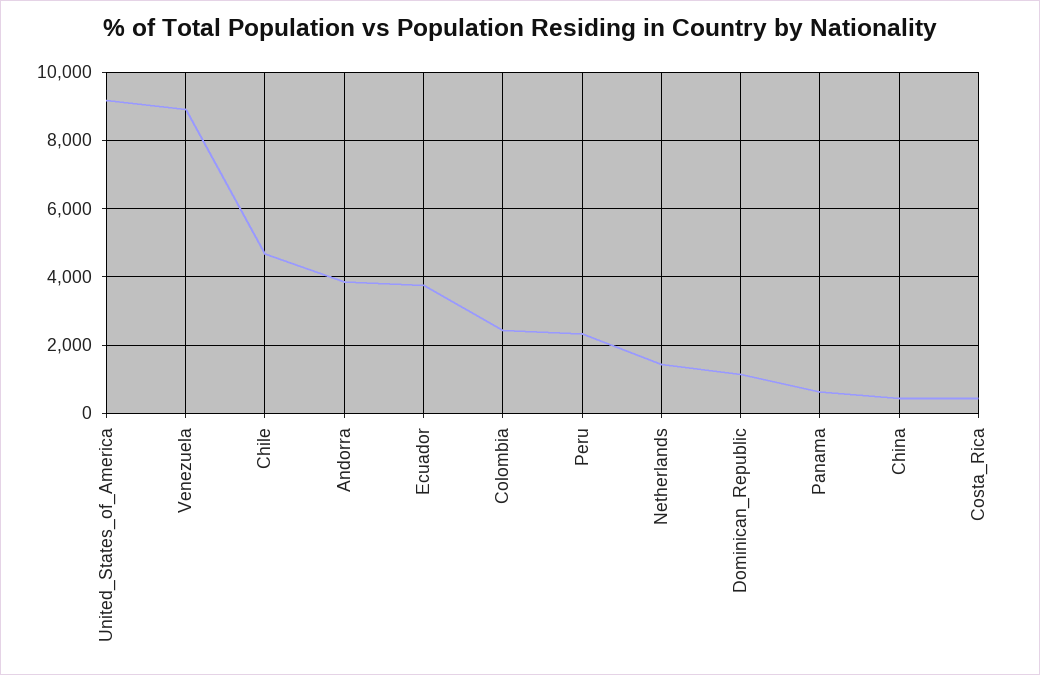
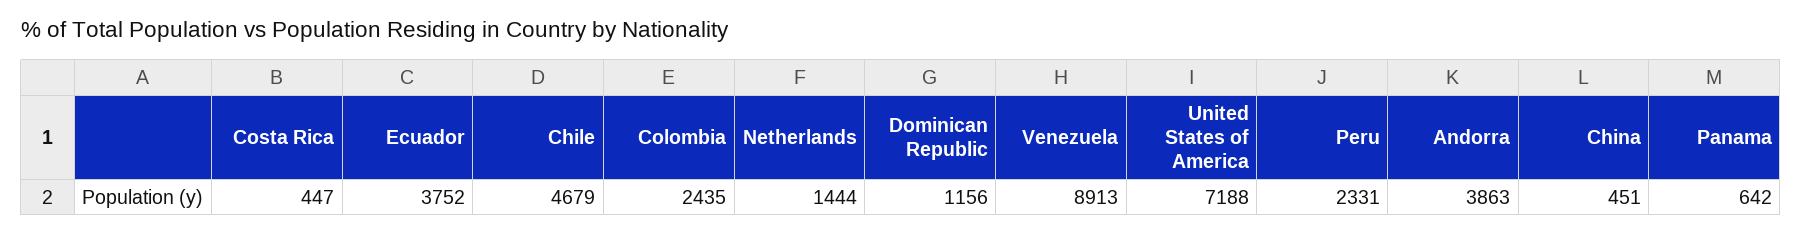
United_States_of_America: 9200 -> 7188

